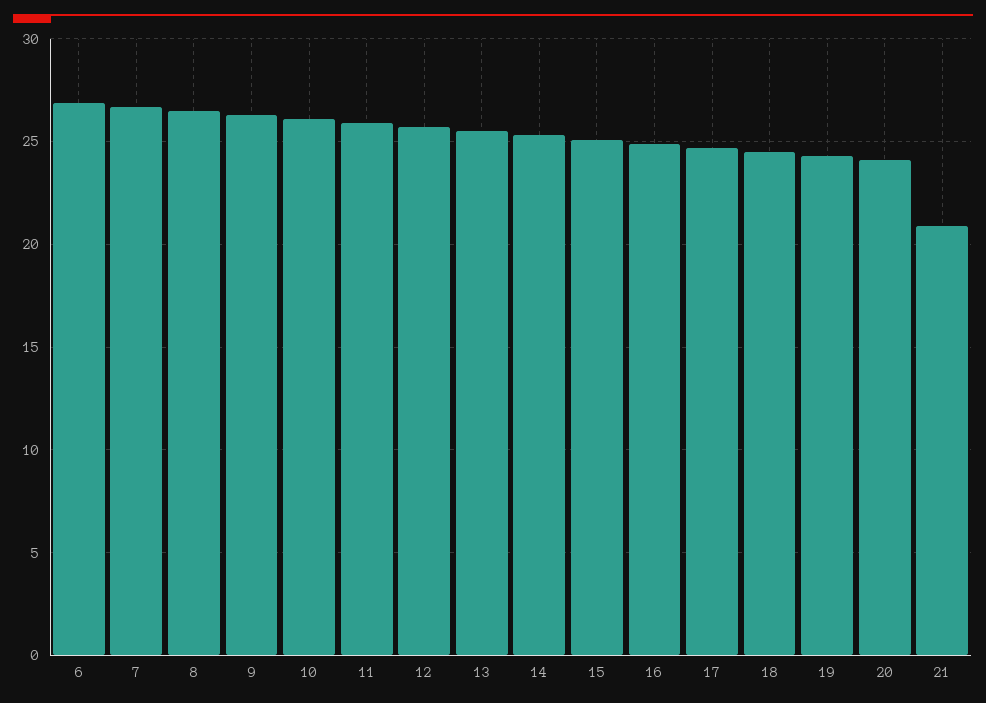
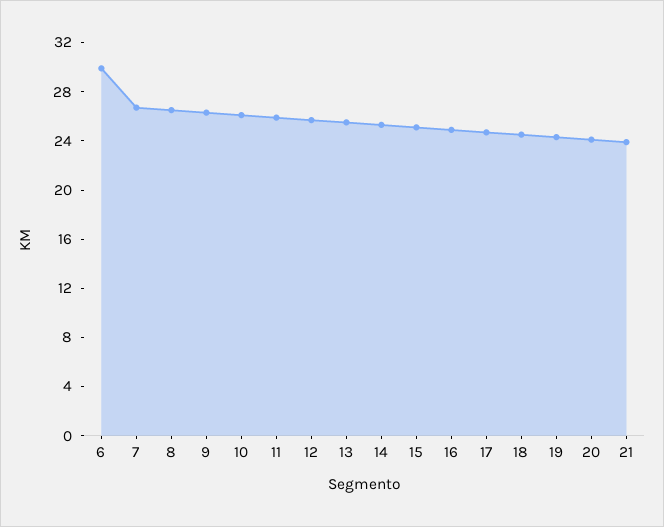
6: 27 -> 30
21: 21 -> 24

